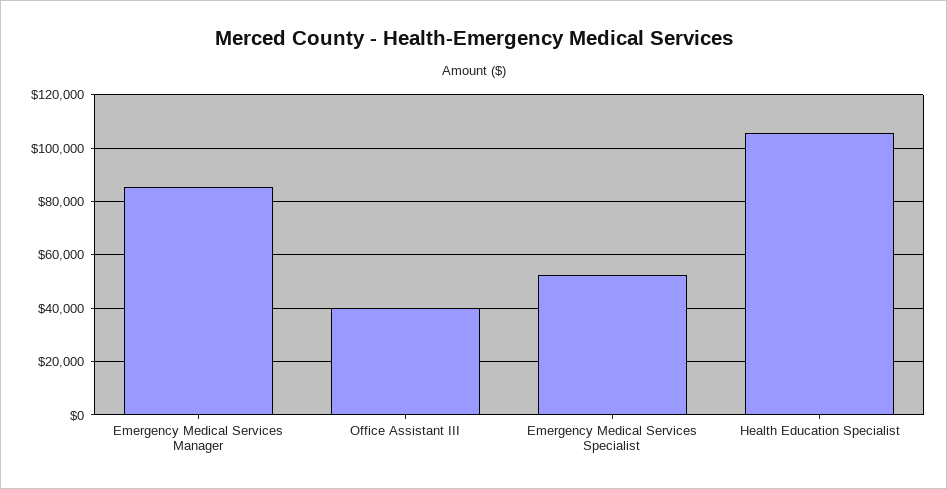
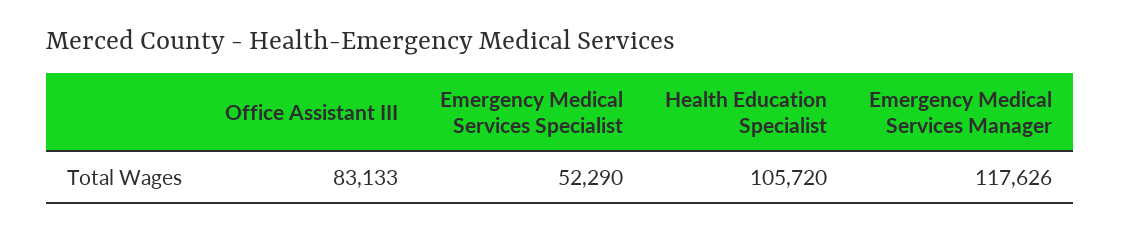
Emergency Medical Services Manager: 85000 -> 117626
Office Assistant III: 40000 -> 83133

